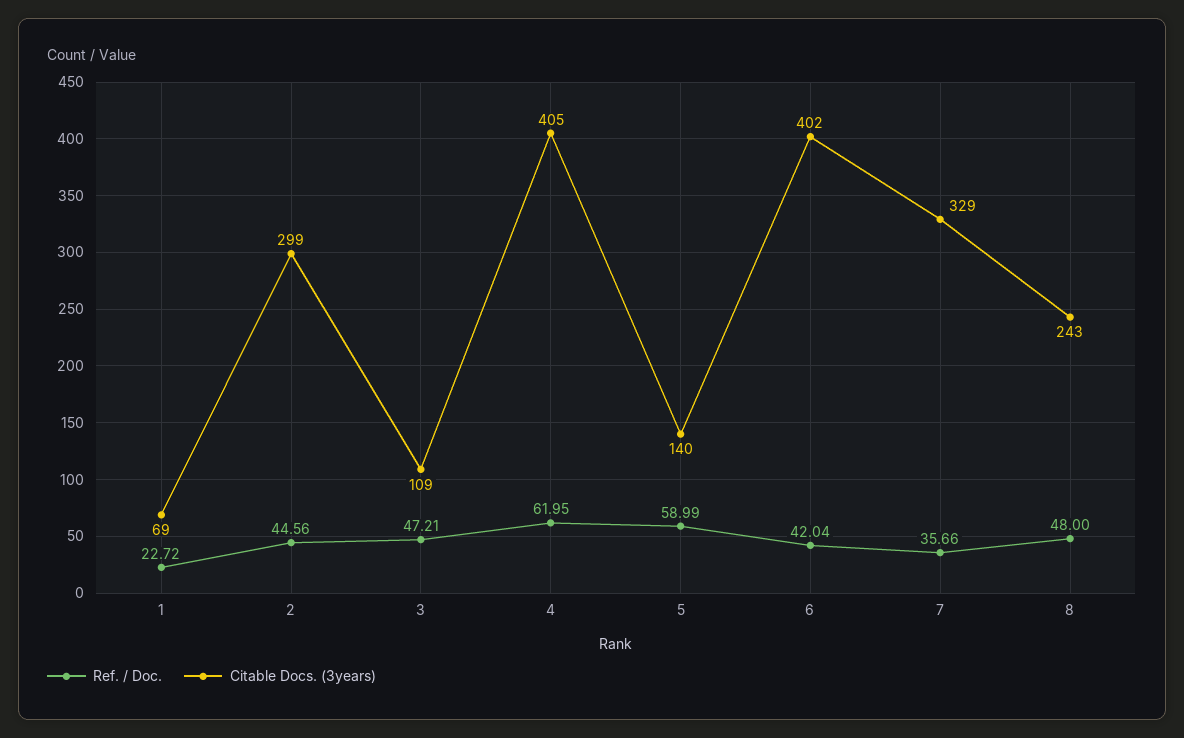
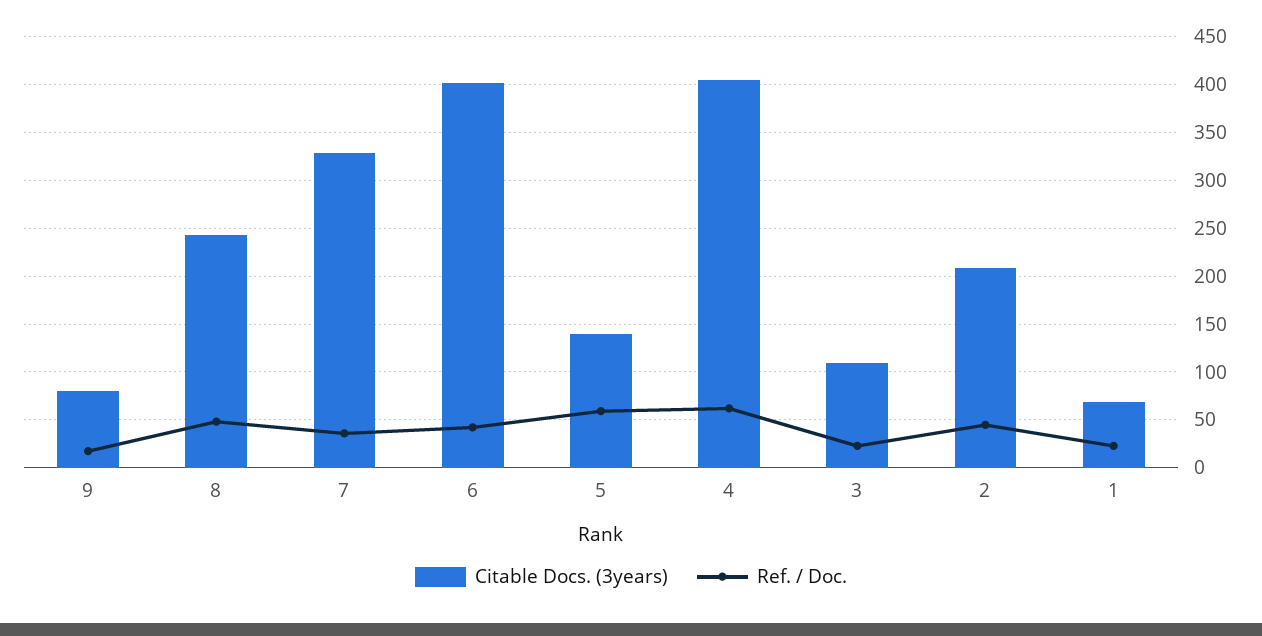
Citable Docs. (3years), 2: 299 -> 210
Ref. / Doc., 3: 47.21 -> 20
Citable Docs. (3years), 9: none -> 80
Ref. / Doc., 9: none -> 20

